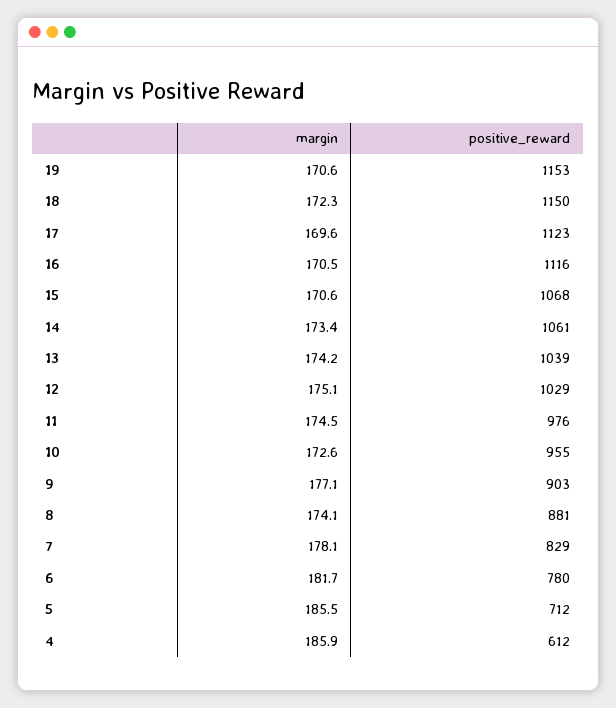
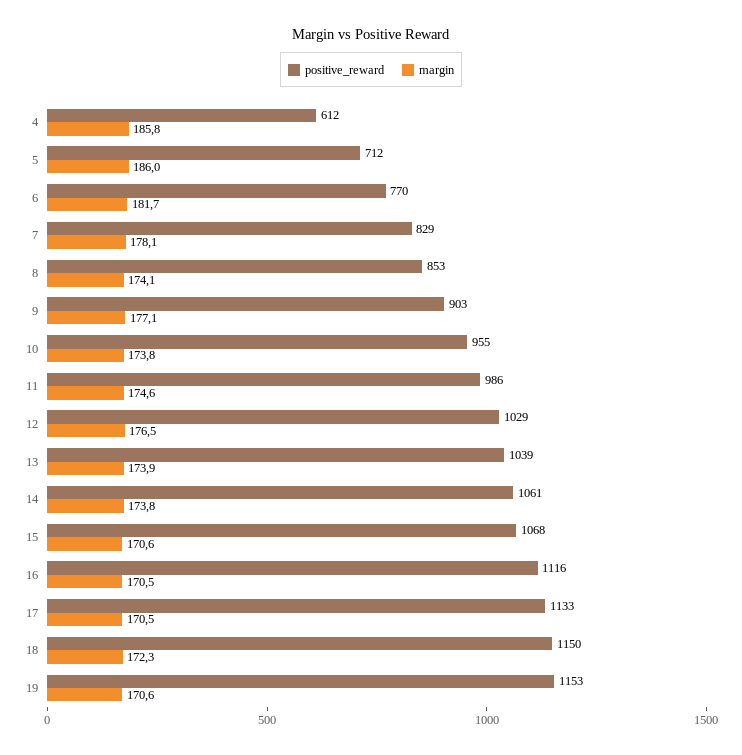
margin, 17: 169.6 -> 170.5
positive_reward, 17: 1123 -> 1133
margin, 14: 173.4 -> 173.8
margin, 13: 174.2 -> 173.9
margin, 12: 175.1 -> 176.5
margin, 11: 174.5 -> 174.6
positive_reward, 11: 976 -> 986
margin, 10: 172.6 -> 173.8
positive_reward, 8: 881 -> 853
positive_reward, 6: 780 -> 770
margin, 5: 185.5 -> 186
margin, 4: 185.9 -> 185.8

